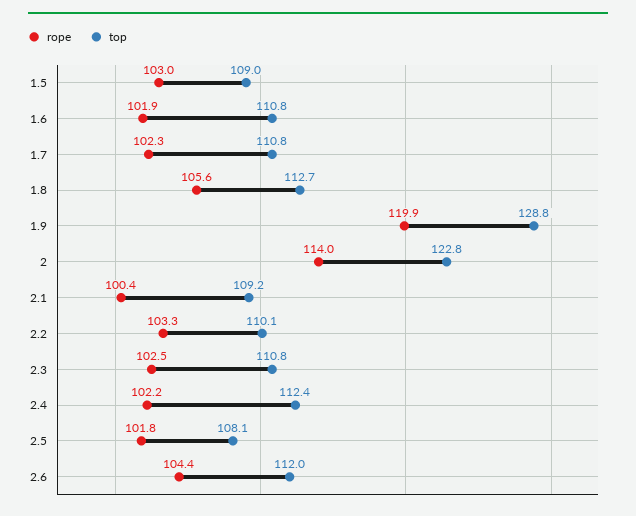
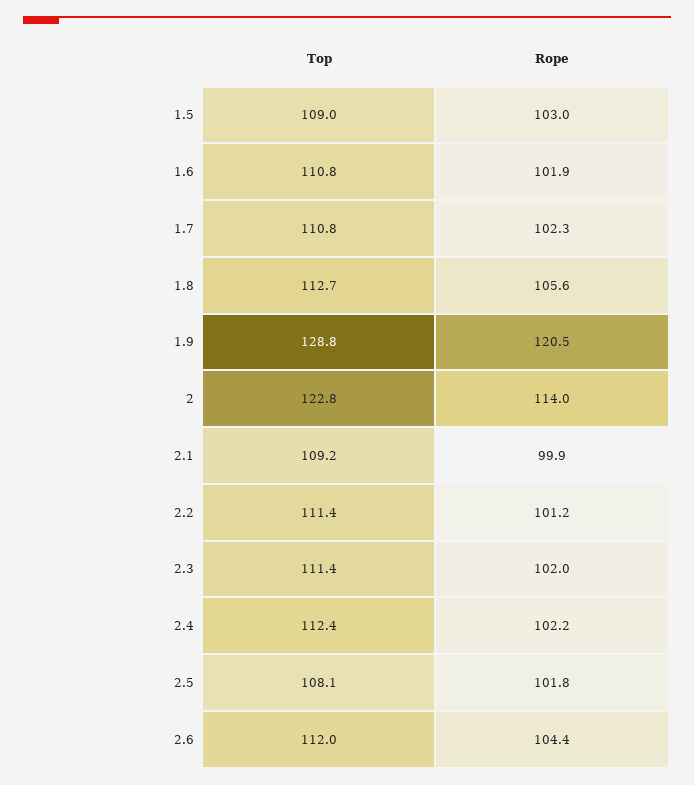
rope, 1.9: 119.9 -> 120.5
rope, 2.1: 100.4 -> 99.9
rope, 2.2: 103.3 -> 101.2
top, 2.2: 110.1 -> 111.4
rope, 2.3: 102.5 -> 102
top, 2.3: 110.8 -> 111.4

